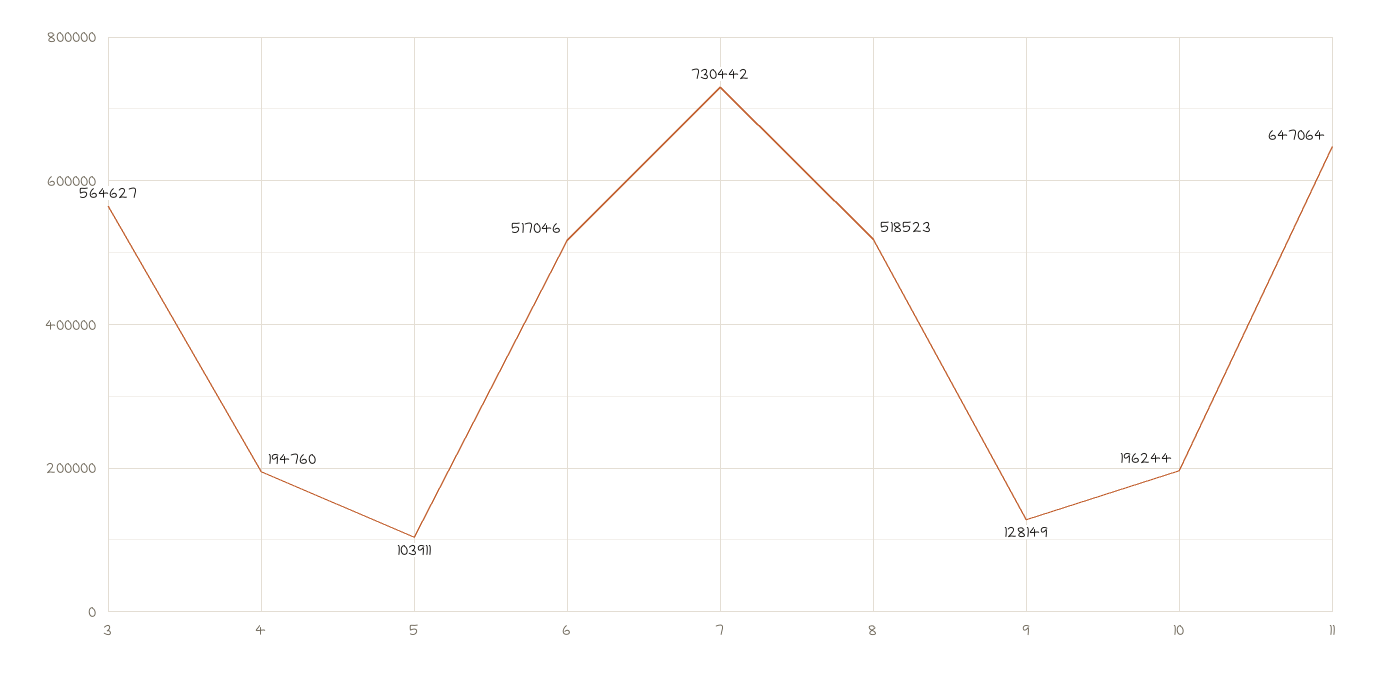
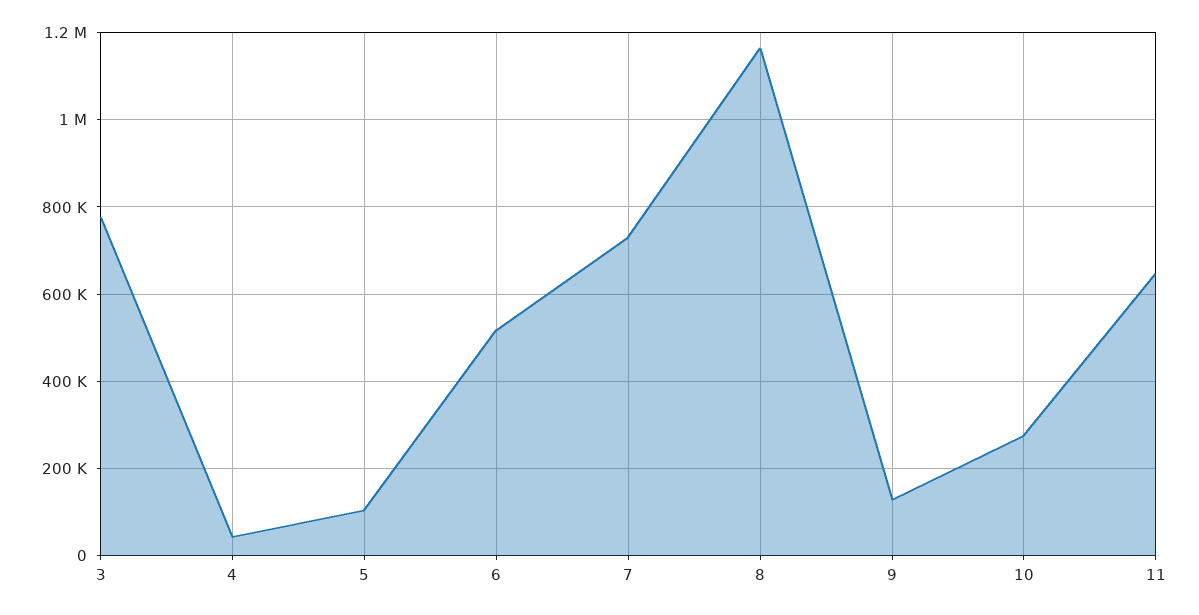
3: 564627 -> 780000
4: 194760 -> 40000
8: 518523 -> 1160000
10: 196244 -> 280000

